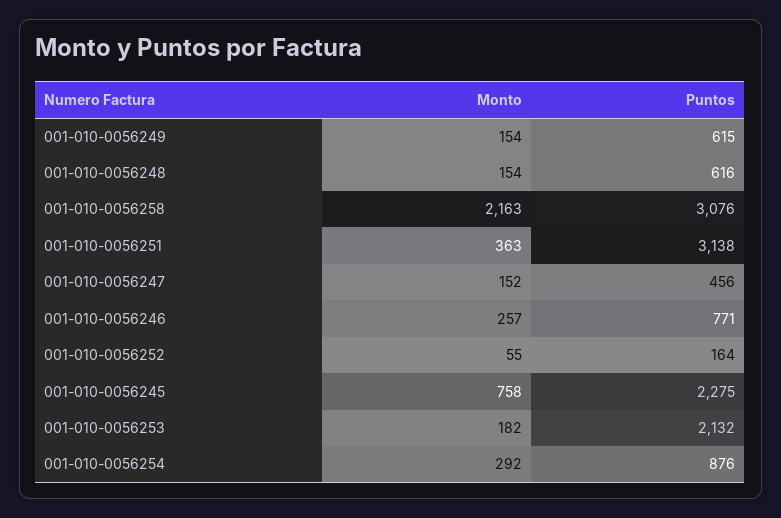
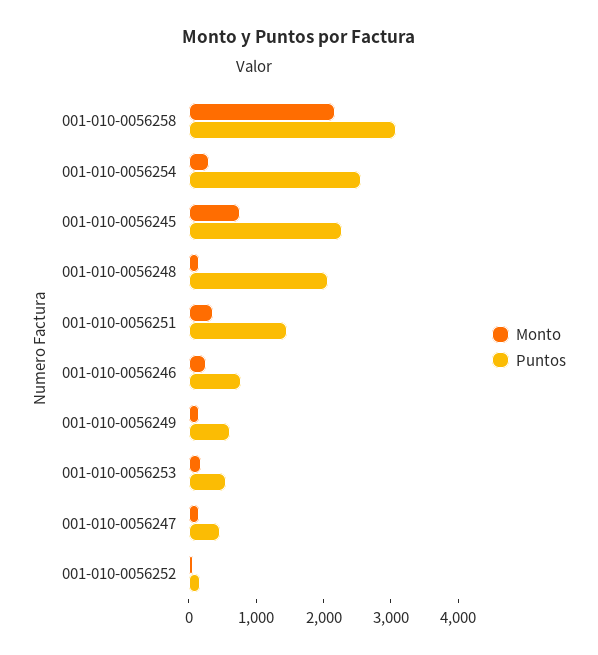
Puntos, 001-010-0056248: 616 -> 2000
Puntos, 001-010-0056251: 3138 -> 1400
Puntos, 001-010-0056253: 2132 -> 600
Puntos, 001-010-0056254: 876 -> 2600

